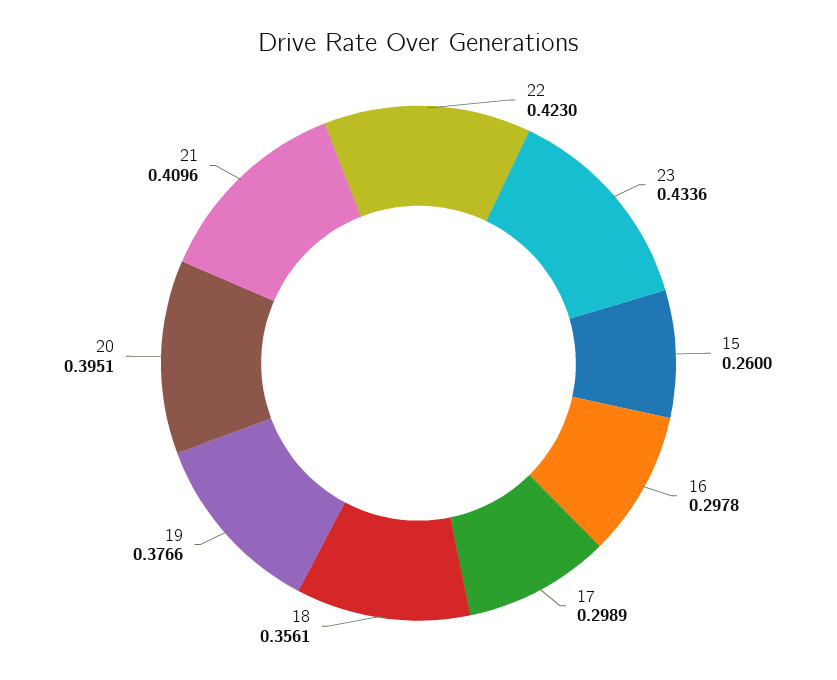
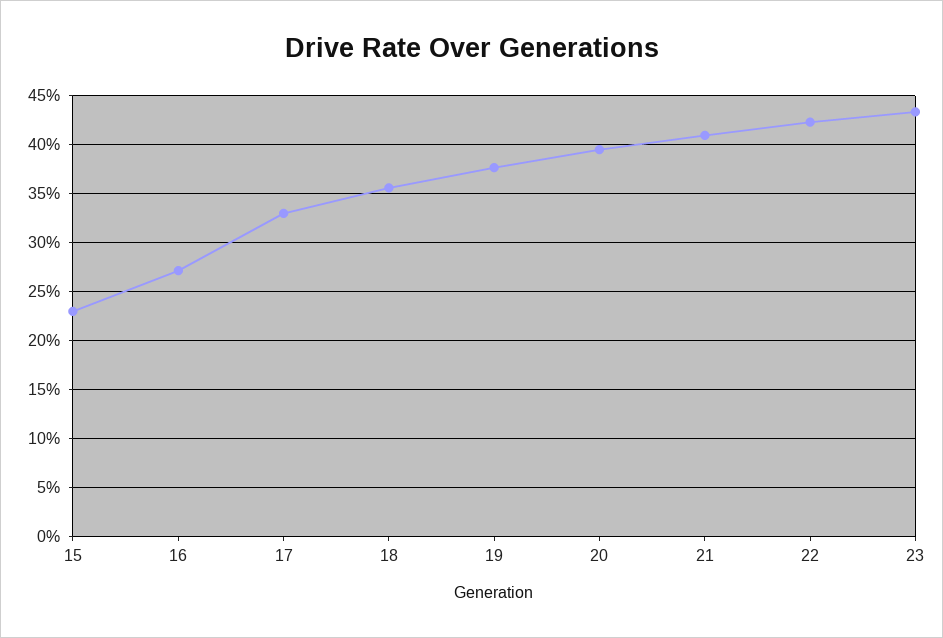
15: 0.26 -> 0.23
16: 0.2978 -> 0.27
17: 0.2989 -> 0.33

